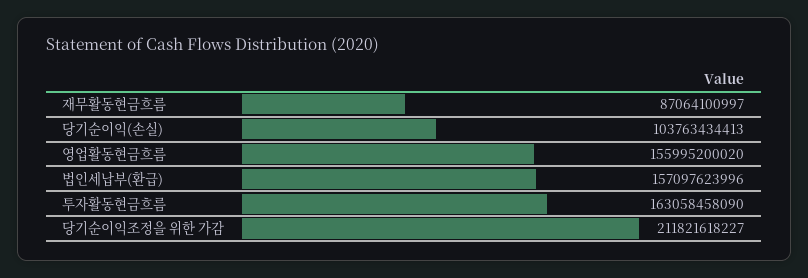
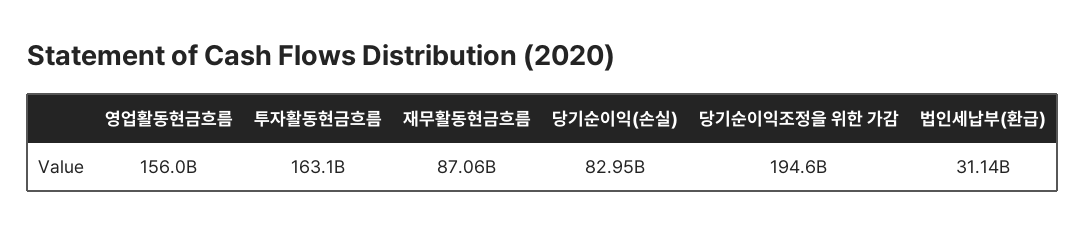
당기순이익(손실): 103763434413 -> 82950000000
법인세납부(환급): 157097623996 -> 31140000000
당기순이익조정을 위한 가감: 211821618227 -> 194600000000

